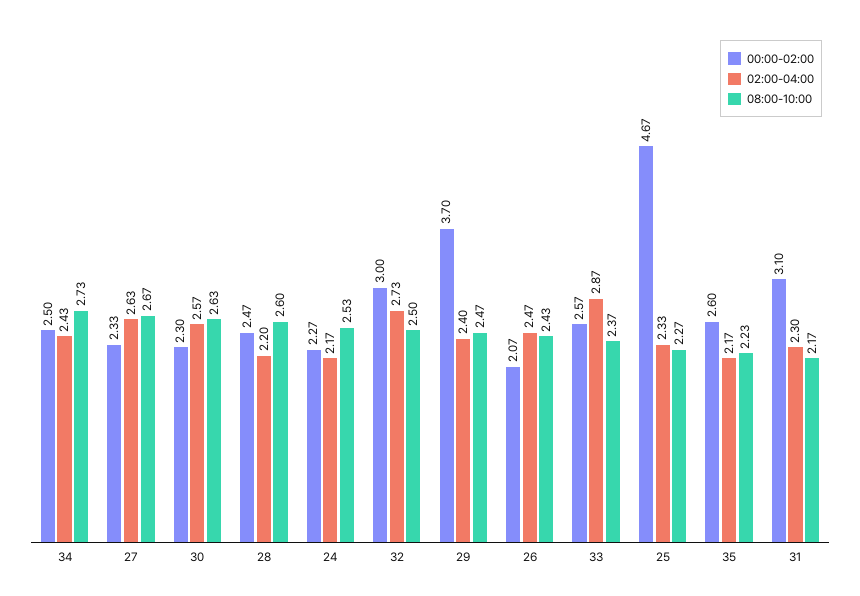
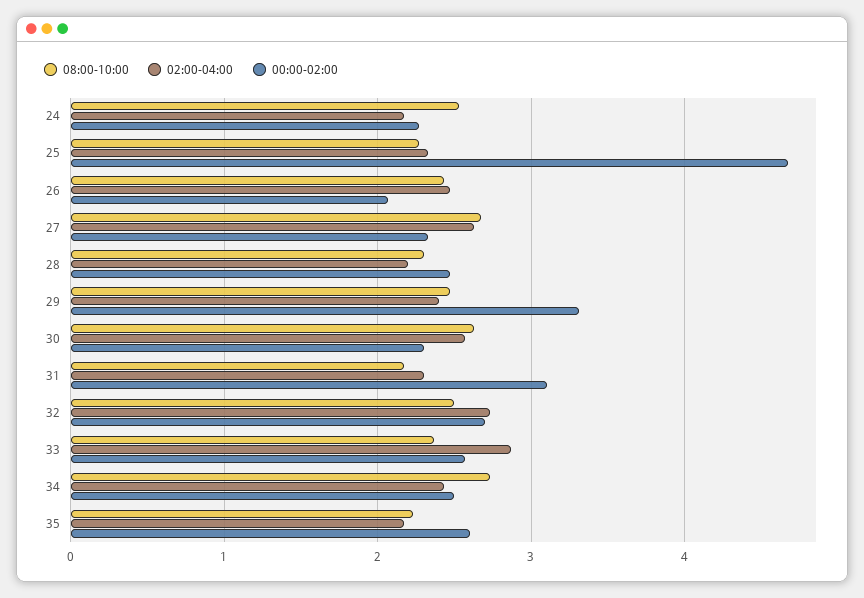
08:00-10:00, 28: 2.6 -> 2.3
00:00-02:00, 32: 3 -> 2.7
00:00-02:00, 29: 3.7 -> 3.3

